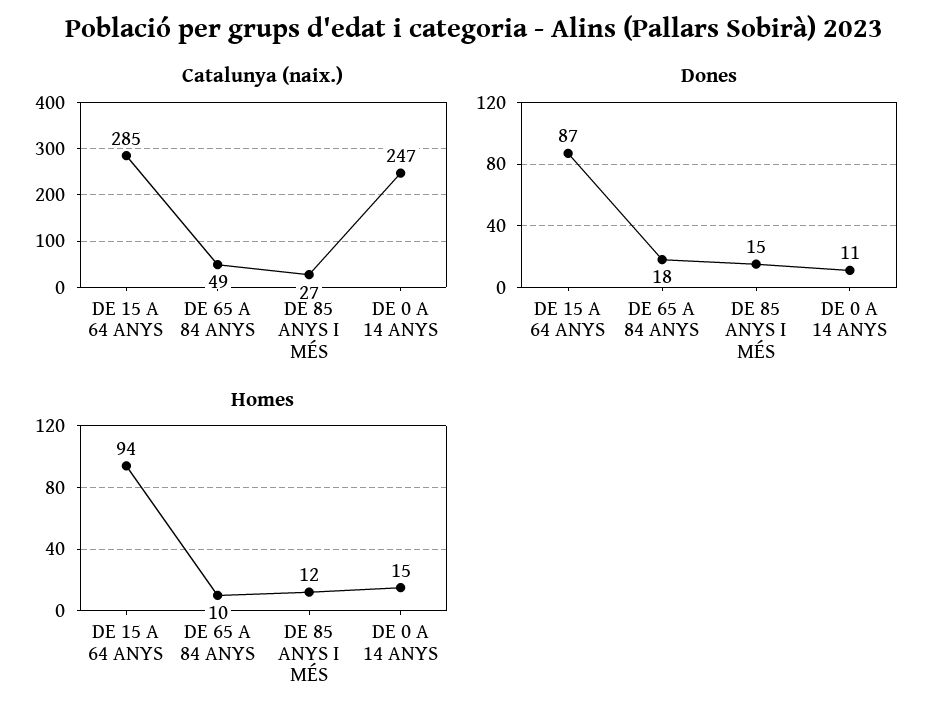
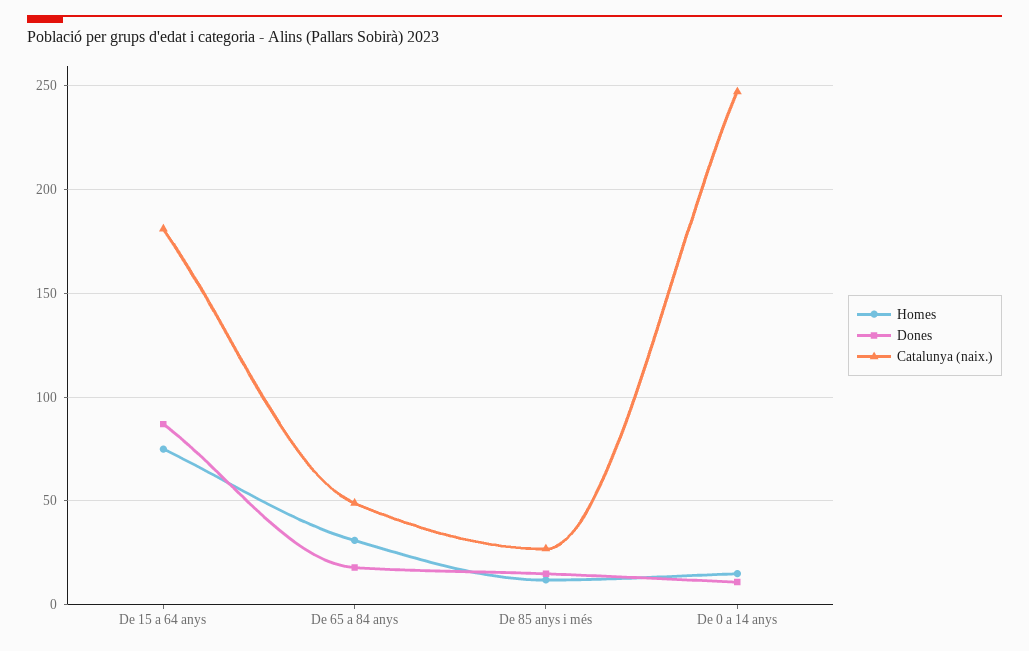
Catalunya (naix.), DE 15 A 64 ANYS: 285 -> 180
Homes, DE 15 A 64 ANYS: 94 -> 75
Homes, DE 65 A 84 ANYS: 10 -> 30

